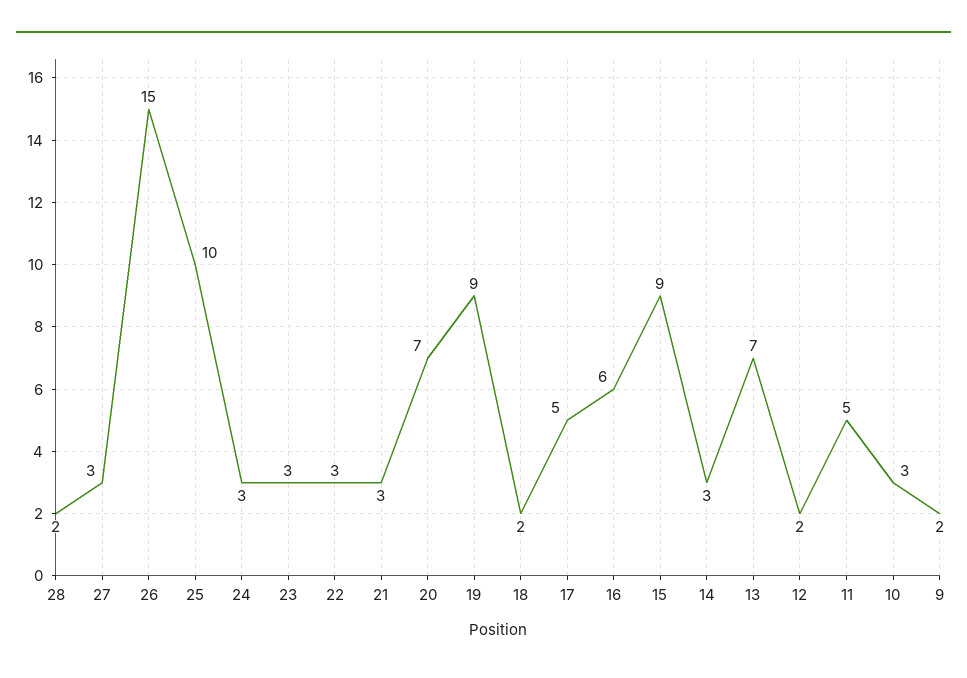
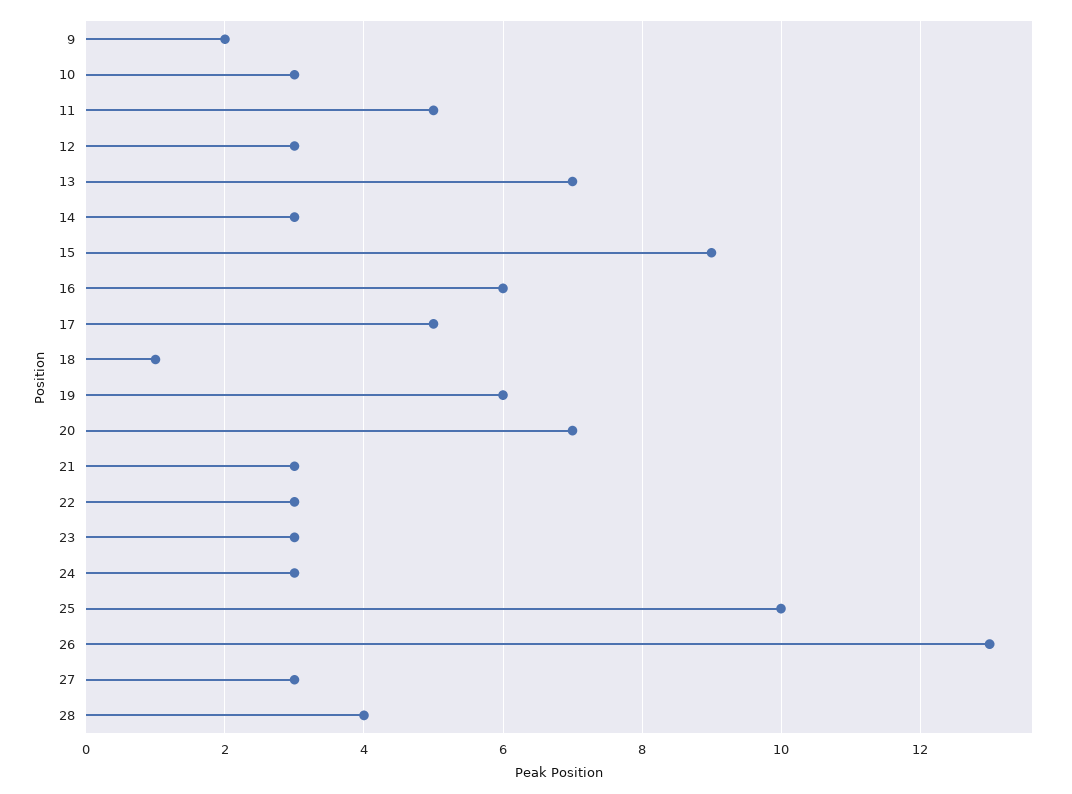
28: 2 -> 4
26: 15 -> 13
19: 9 -> 6
18: 2 -> 1
12: 2 -> 3

